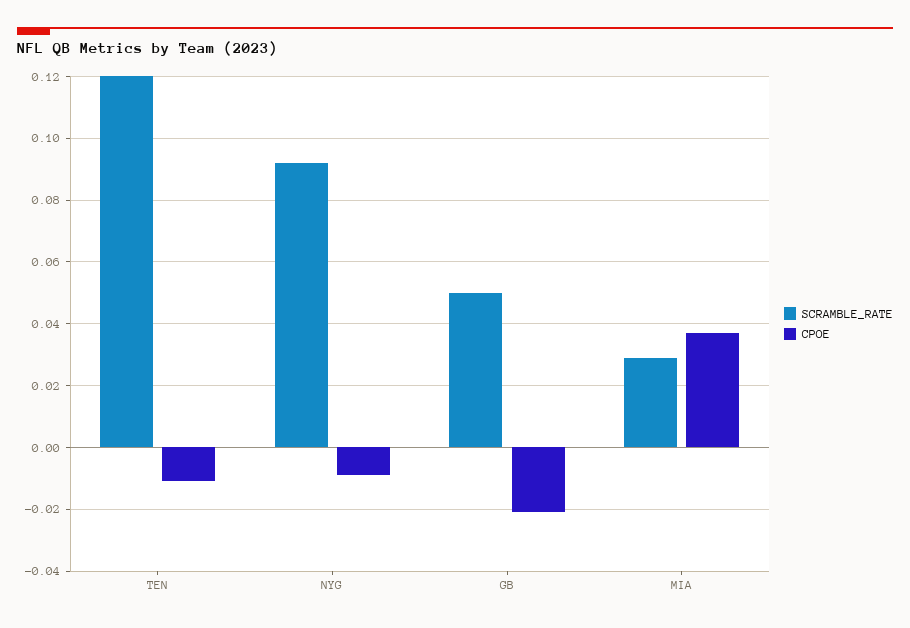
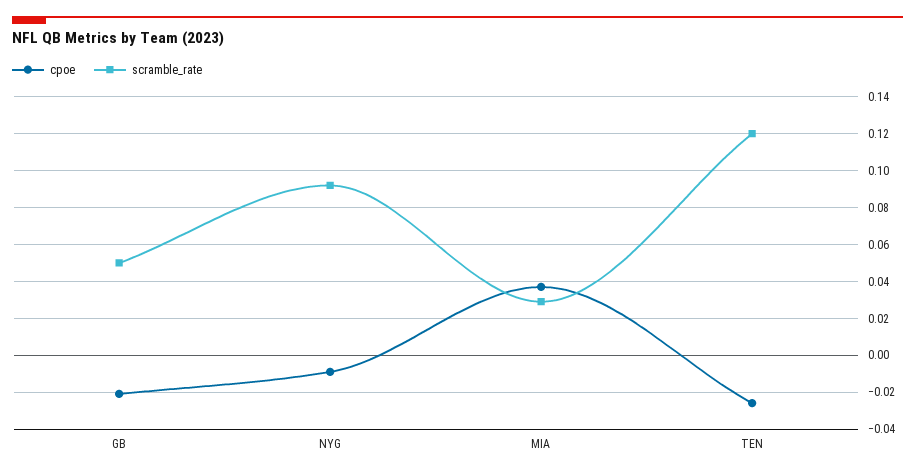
CPOE, TEN: -0.01 -> -0.025

